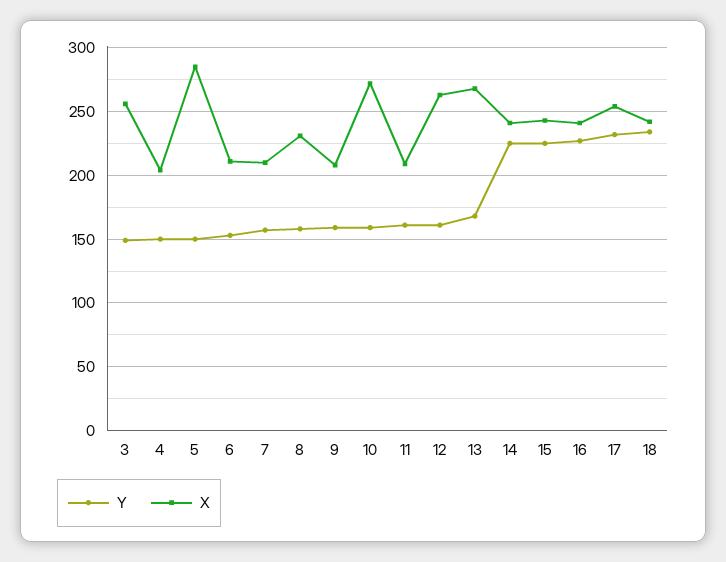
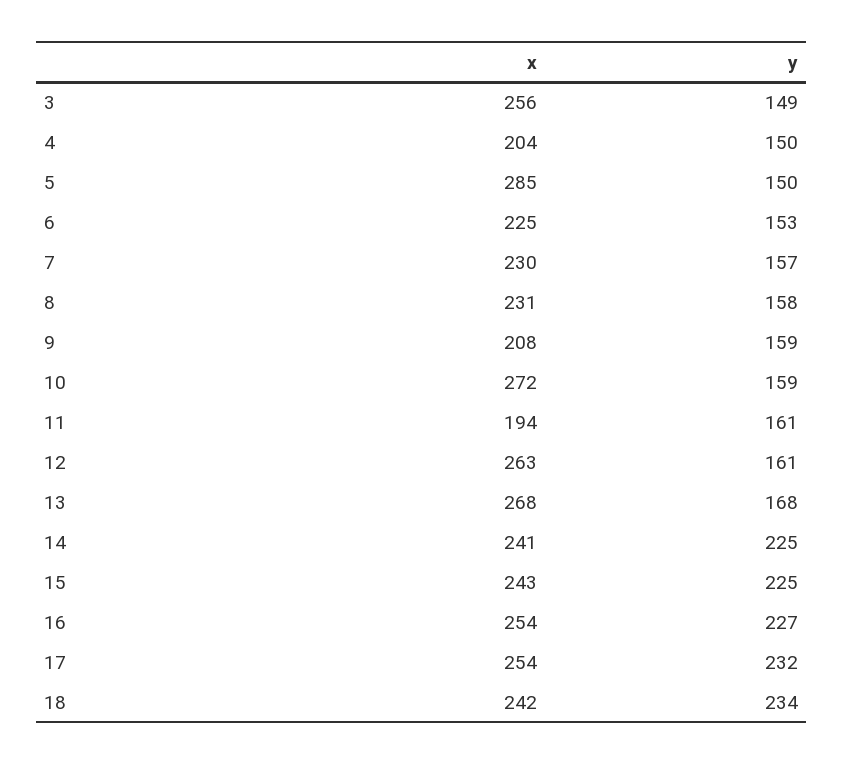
X, 6: 210 -> 225
X, 7: 210 -> 230
X, 11: 210 -> 194
X, 16: 240 -> 254

